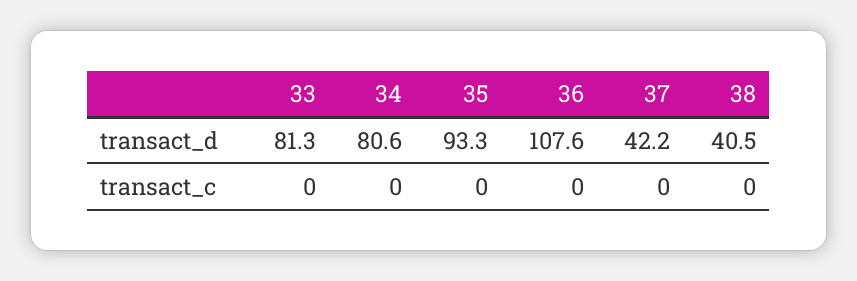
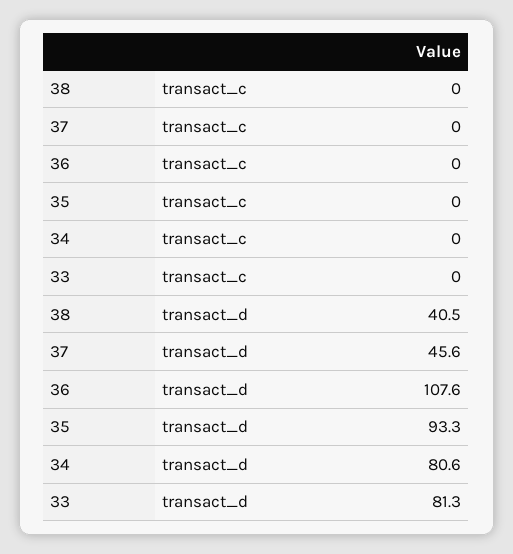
37, transact_d: 42.2 -> 45.6

